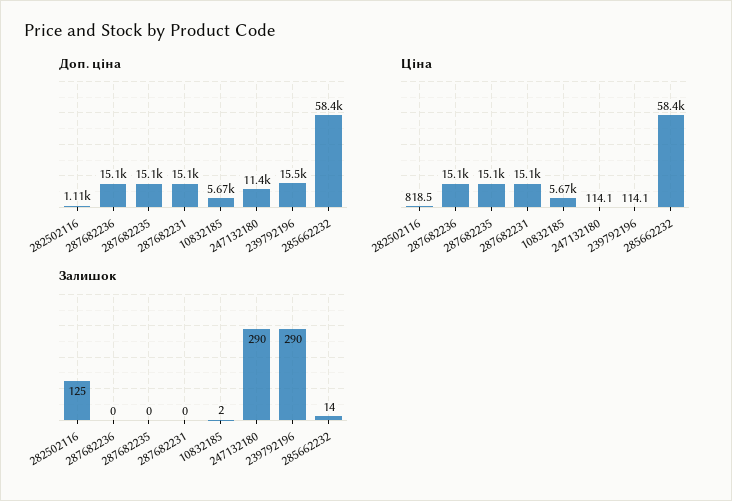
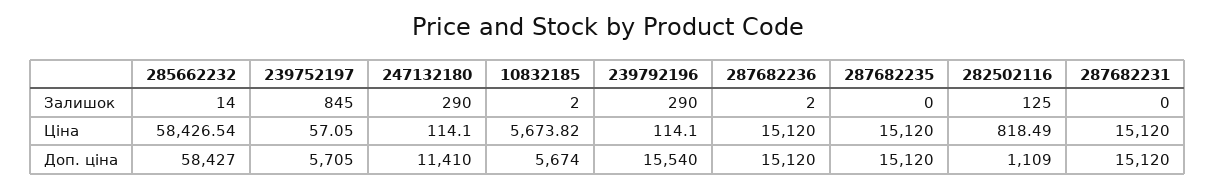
Залишок, 287682236: 0 -> 2
Залишок, 239752197: none -> 845
Ціна, 239752197: none -> 57.05
Доп. ціна, 239752197: none -> 5705

